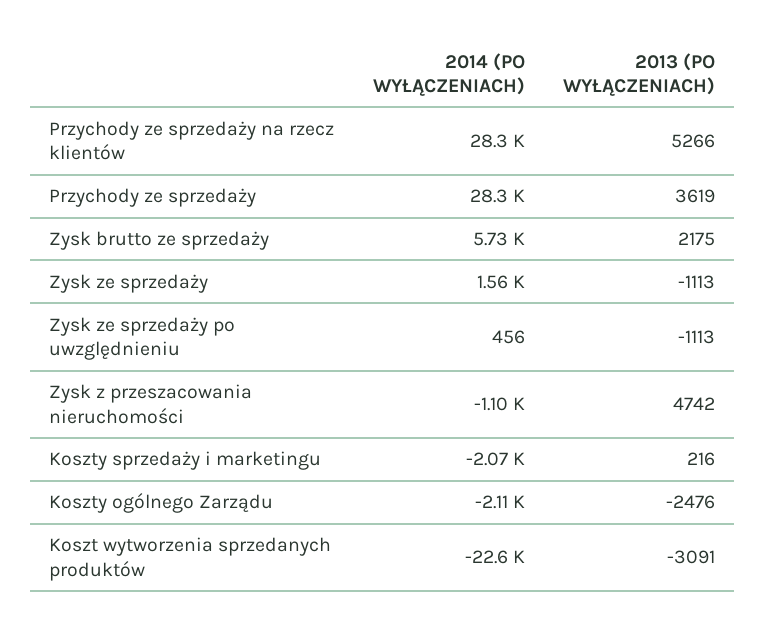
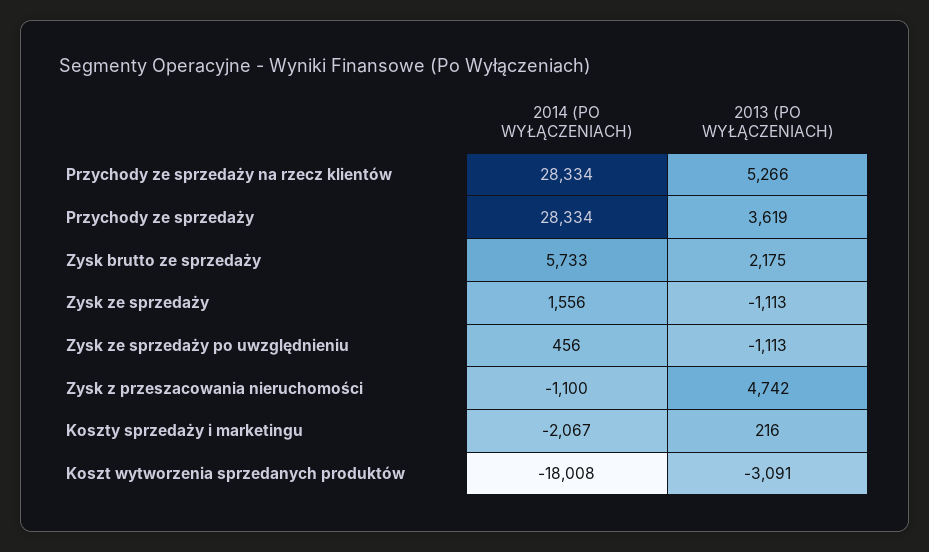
2014 (PO WYŁĄCZENIACH), Koszty ogólnego Zarządu: -2110 -> none
2013 (PO WYŁĄCZENIACH), Koszty ogólnego Zarządu: -2476 -> none
2014 (PO WYŁĄCZENIACH), Koszt wytworzenia sprzedanych produktów: -22600 -> -18008

